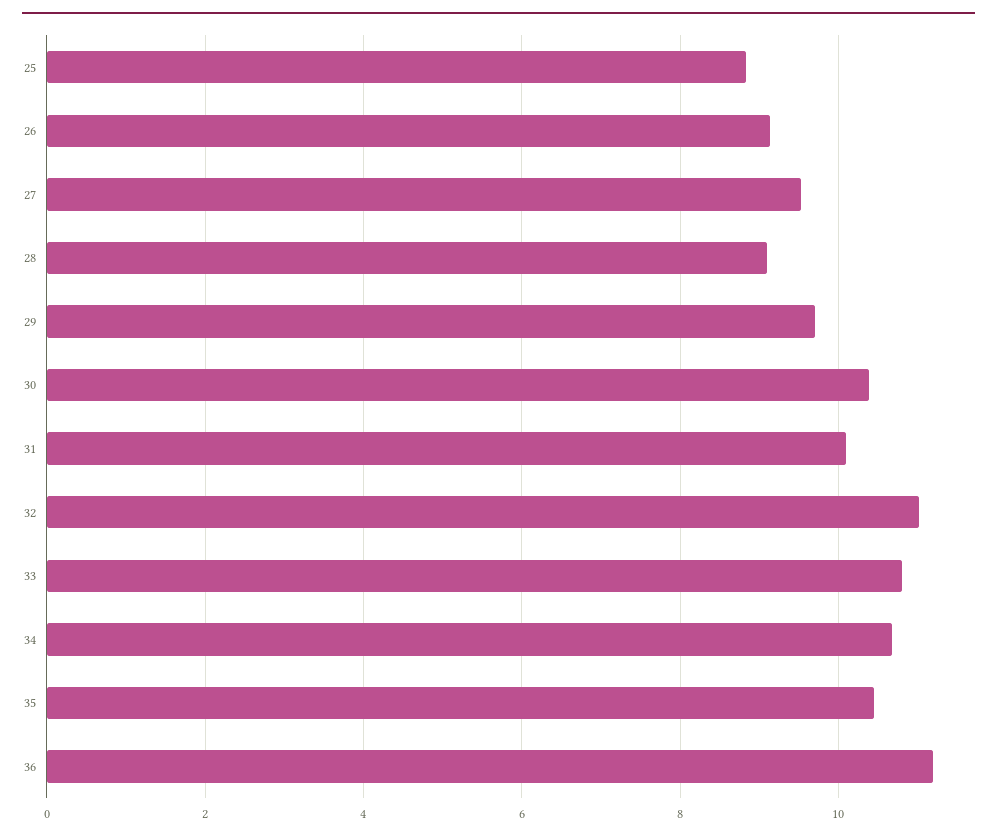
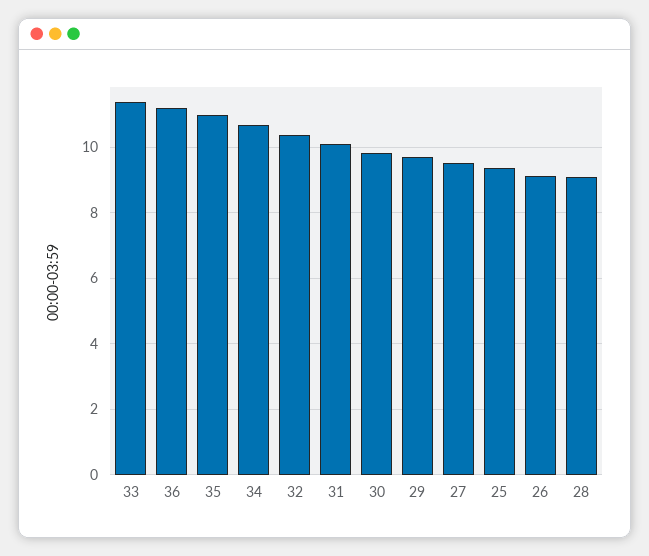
25: 8.8 -> 9.4
30: 10.4 -> 9.8
32: 11 -> 10.4
33: 10.8 -> 11.4
35: 10.4 -> 11

